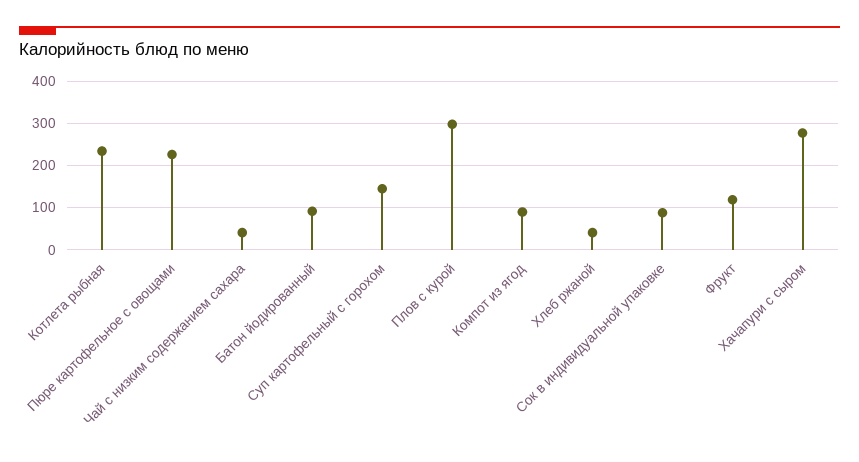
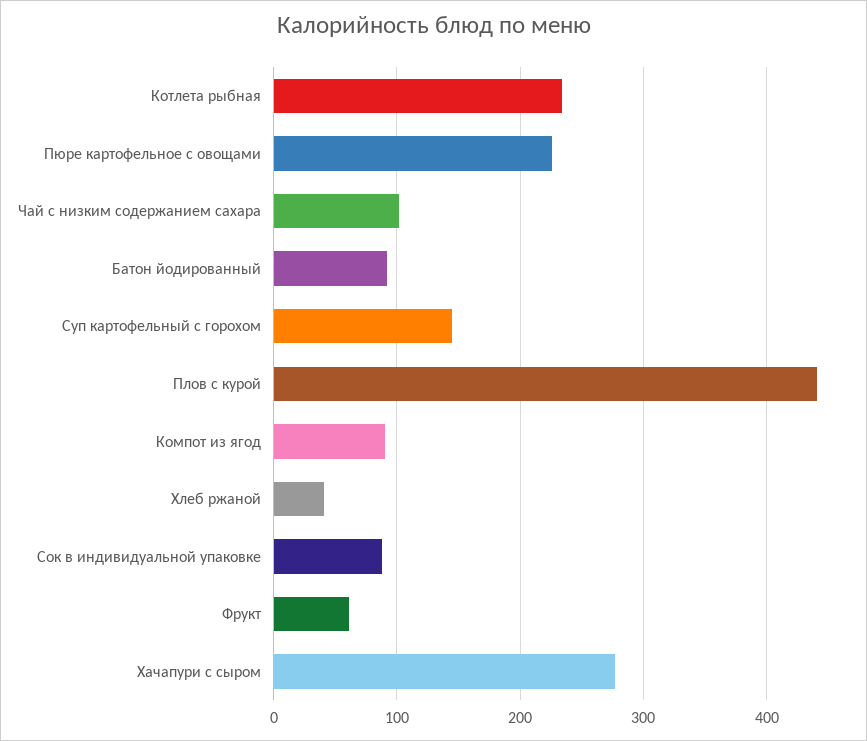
Чай с низким содержанием сахара: 40 -> 100
Плов с курой: 300 -> 440
Фрукт: 120 -> 60

